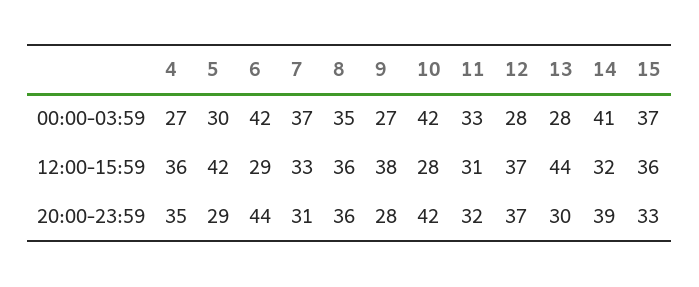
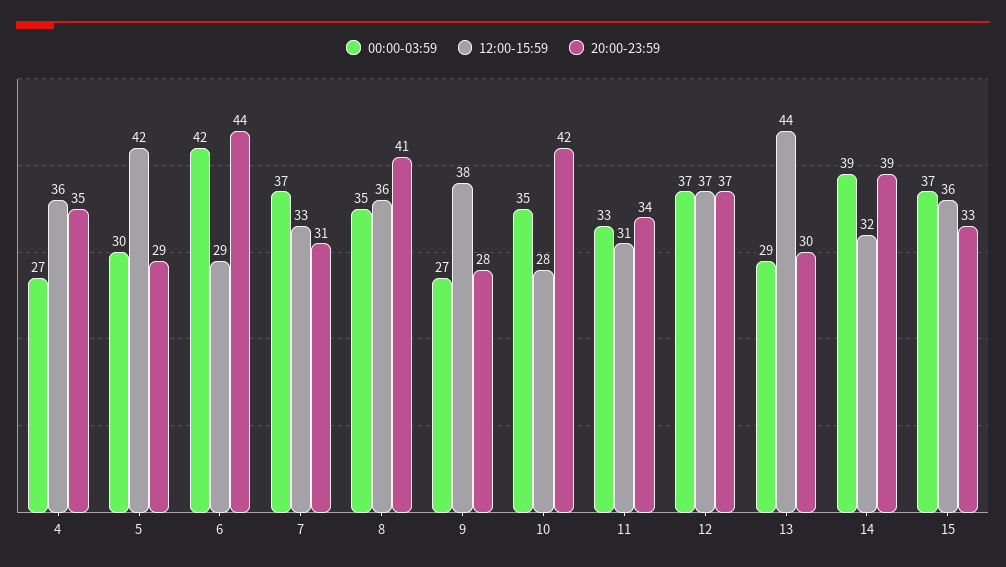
00:00-03:59, 10: 42 -> 35
00:00-03:59, 12: 28 -> 37
00:00-03:59, 13: 28 -> 29
00:00-03:59, 14: 41 -> 39
20:00-23:59, 8: 36 -> 41
20:00-23:59, 11: 32 -> 34

